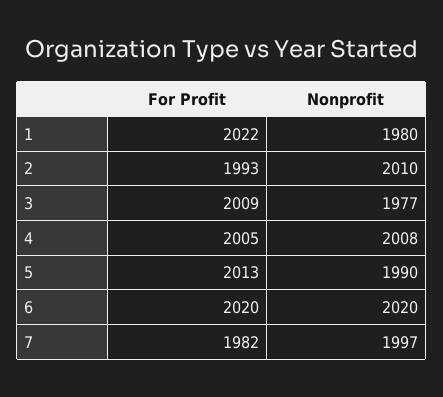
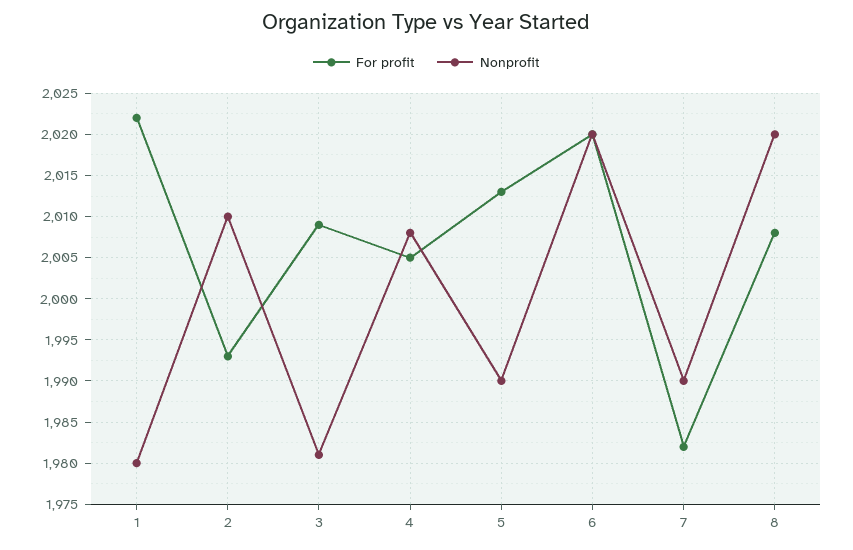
Nonprofit, 3: 1977 -> 1981
Nonprofit, 7: 1997 -> 1990
For Profit, 8: none -> 2008
Nonprofit, 8: none -> 2020

